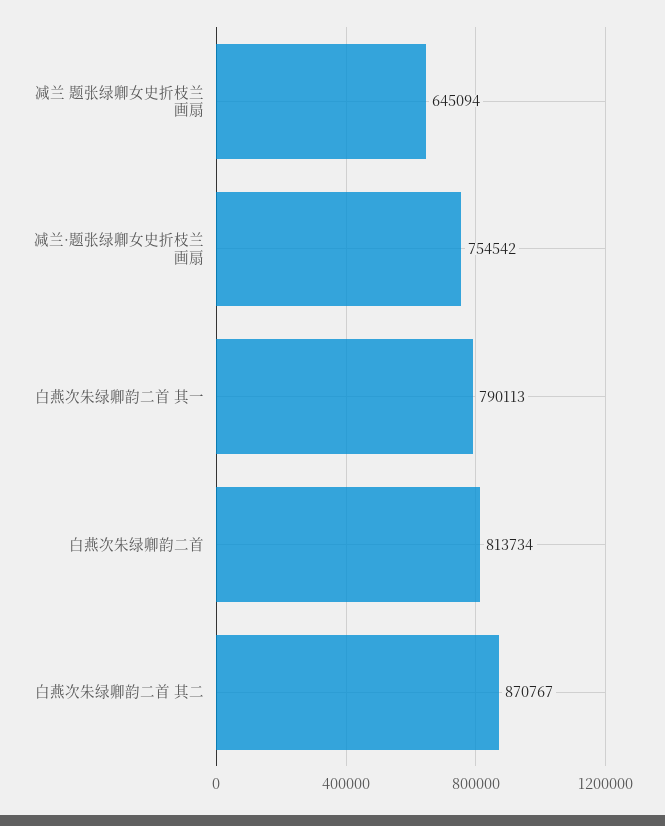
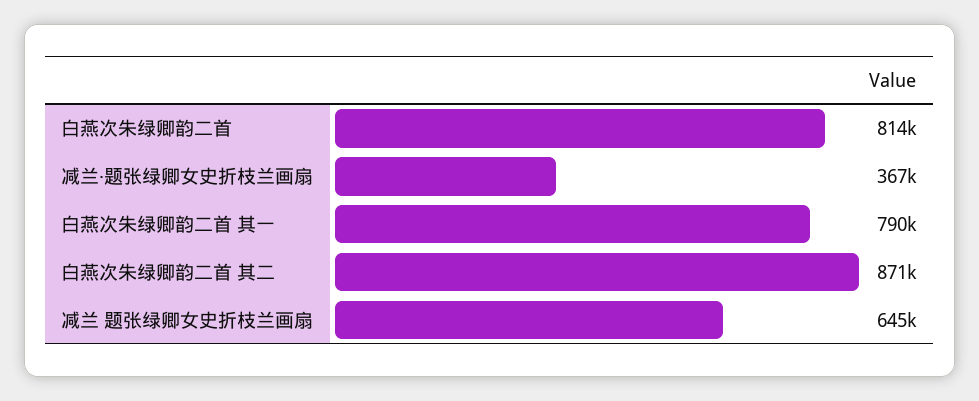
减兰·题张绿卿女史折枝兰画扇: 754542 -> 367000

